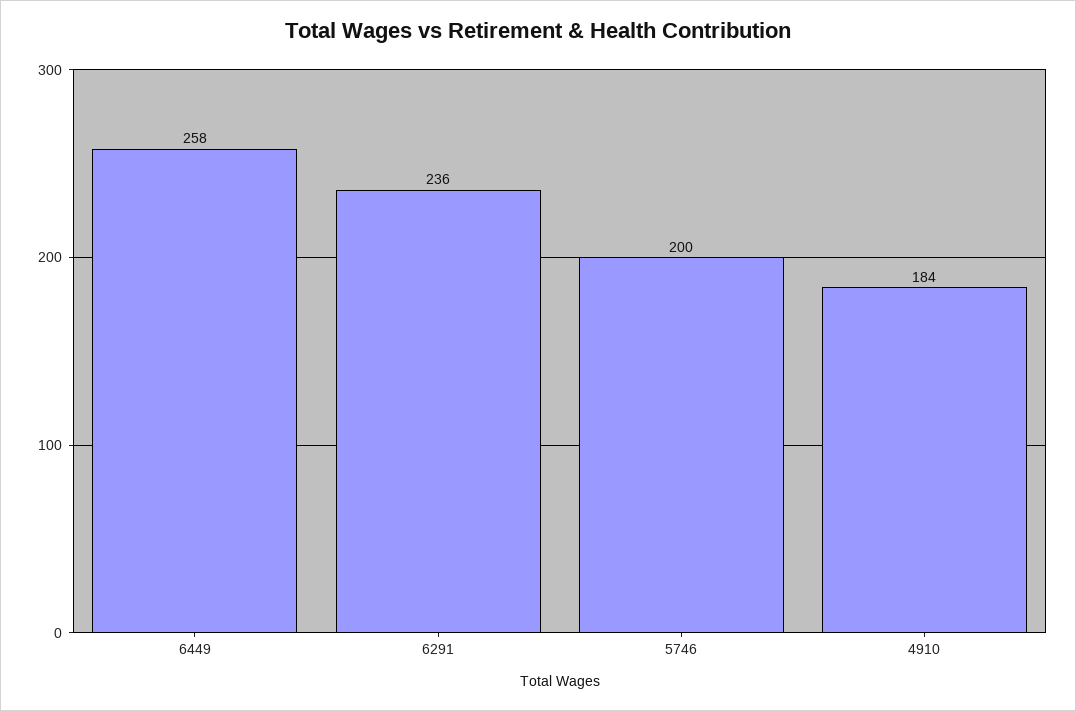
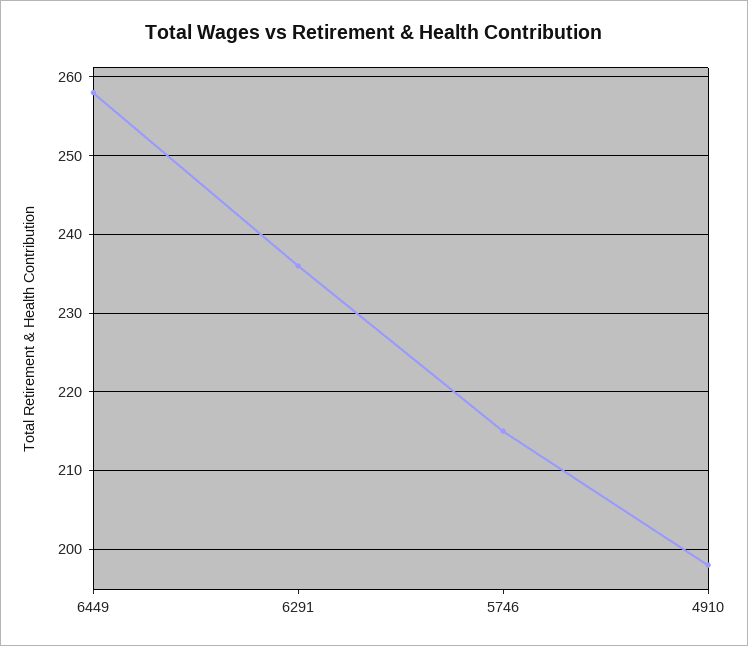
5746: 200 -> 215
4910: 184 -> 198

